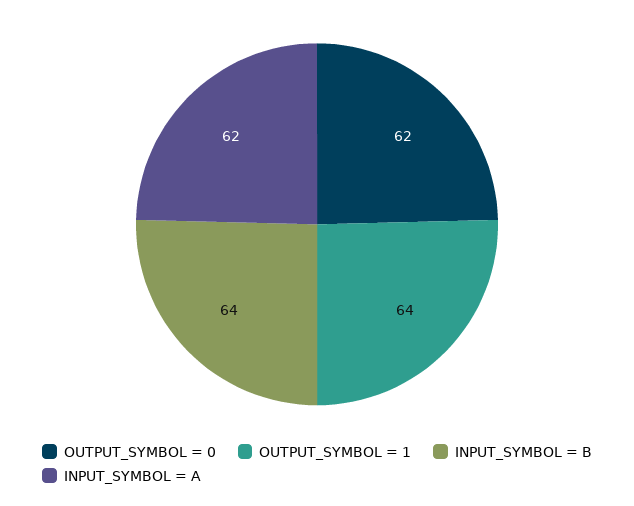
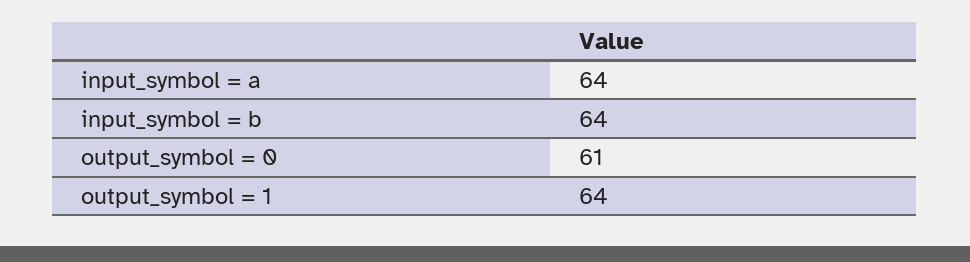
OUTPUT_SYMBOL = 0: 62 -> 61
INPUT_SYMBOL = A: 62 -> 64

